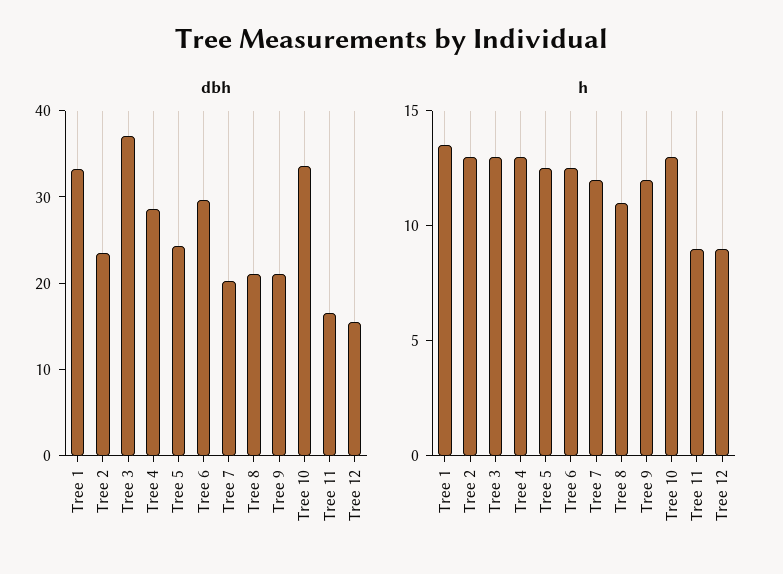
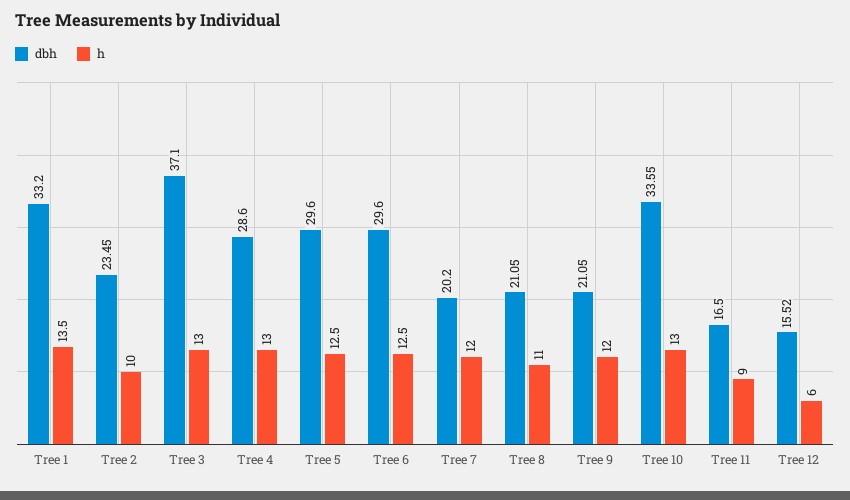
dbh, Tree 5: 24 -> 29.6
h, Tree 2: 13 -> 10
h, Tree 12: 9 -> 6

